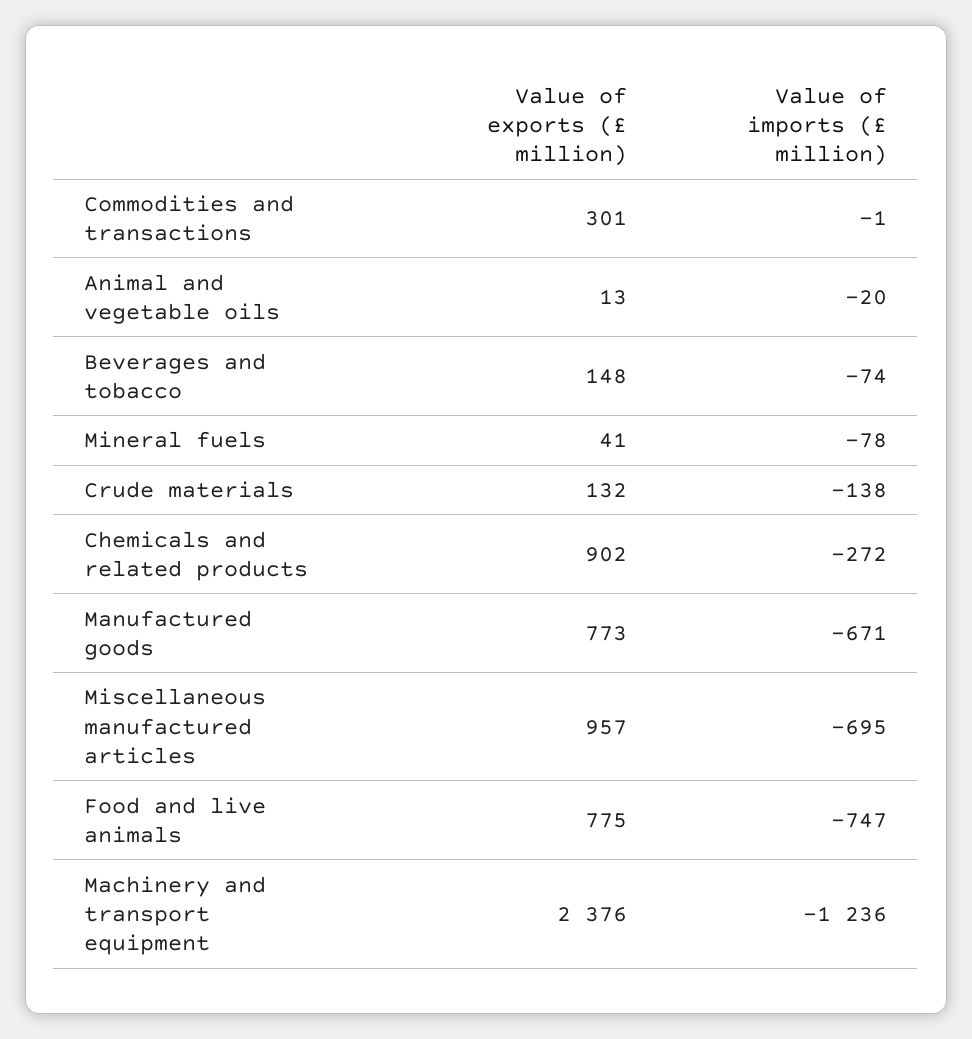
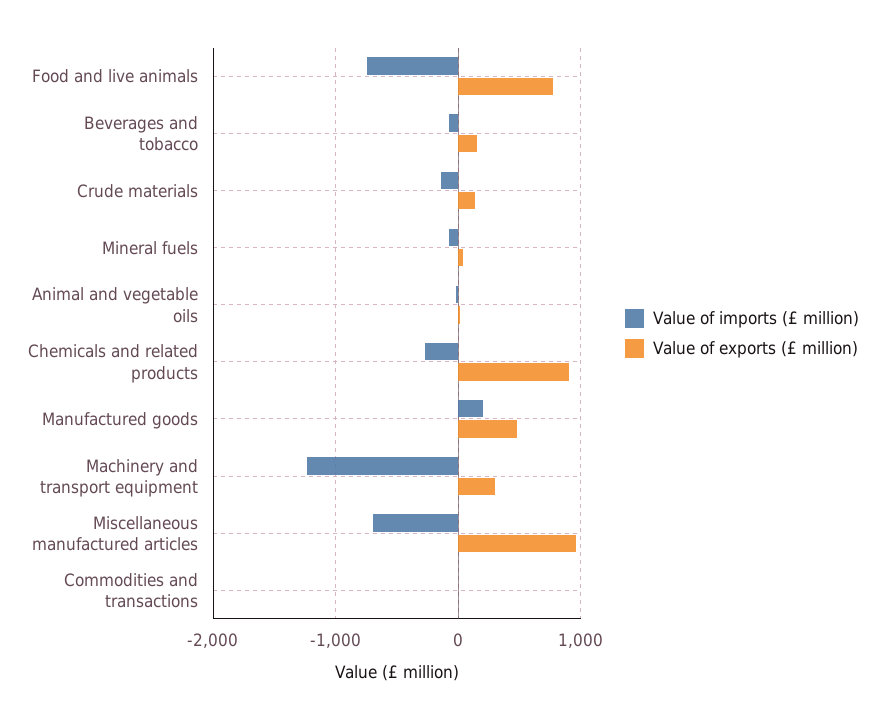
Value of exports (£ million), Commodities and transactions: 301 -> 0
Value of exports (£ million), Manufactured goods: 773 -> 500
Value of imports (£ million), Manufactured goods: -671 -> 200
Value of exports (£ million), Machinery and transport equipment: 2376 -> 300

